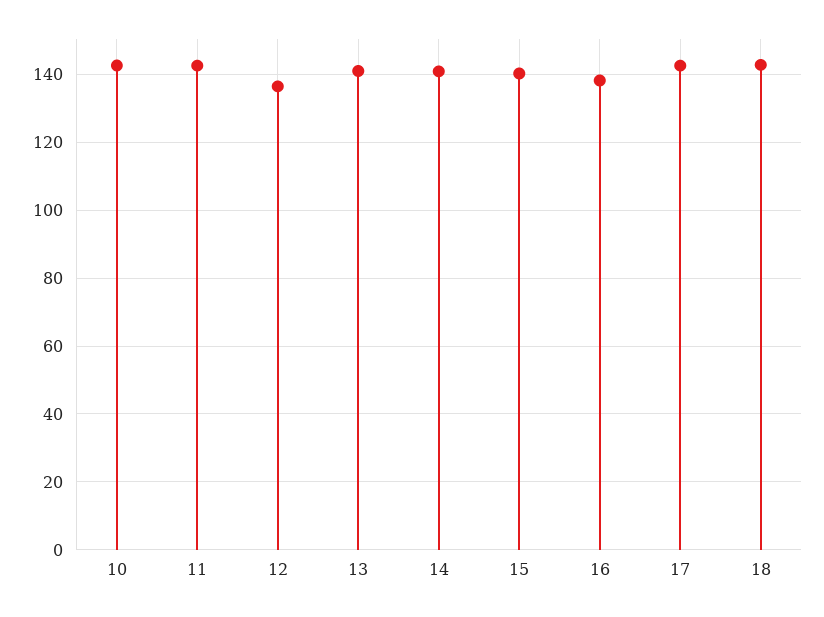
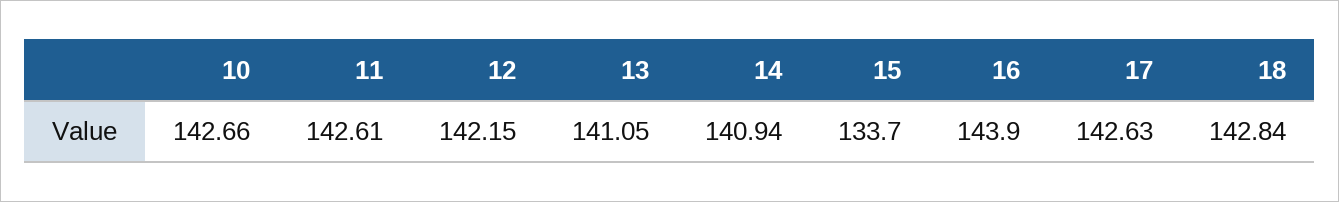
12: 136 -> 142.15
15: 140 -> 133.7
16: 138 -> 143.9

